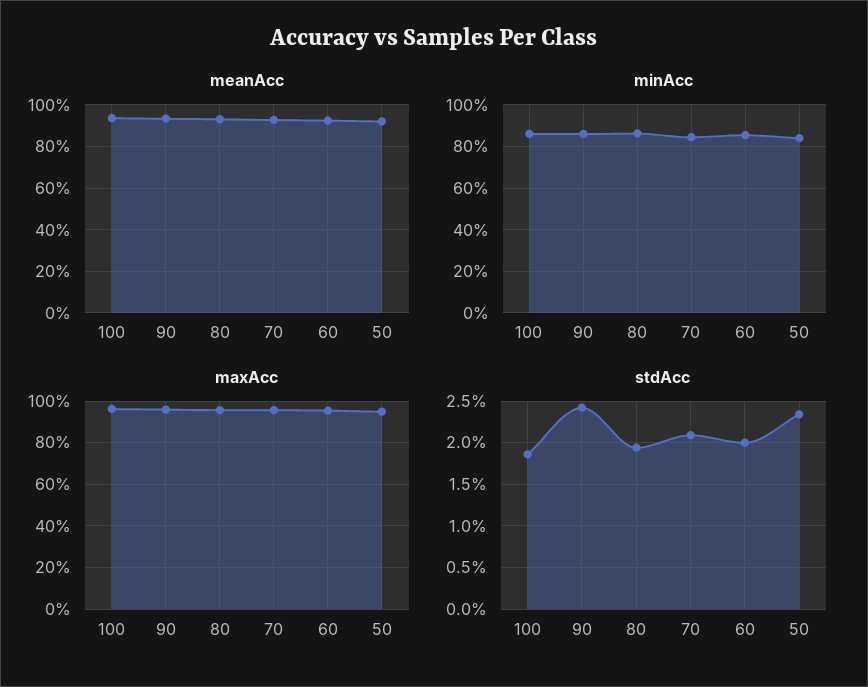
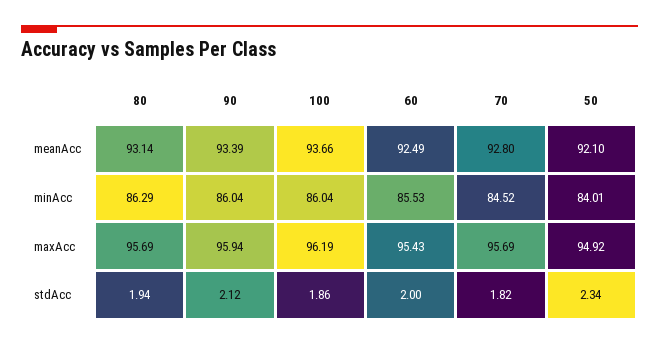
stdAcc, 90: 2.4 -> 2.12
stdAcc, 70: 2.1 -> 1.82

